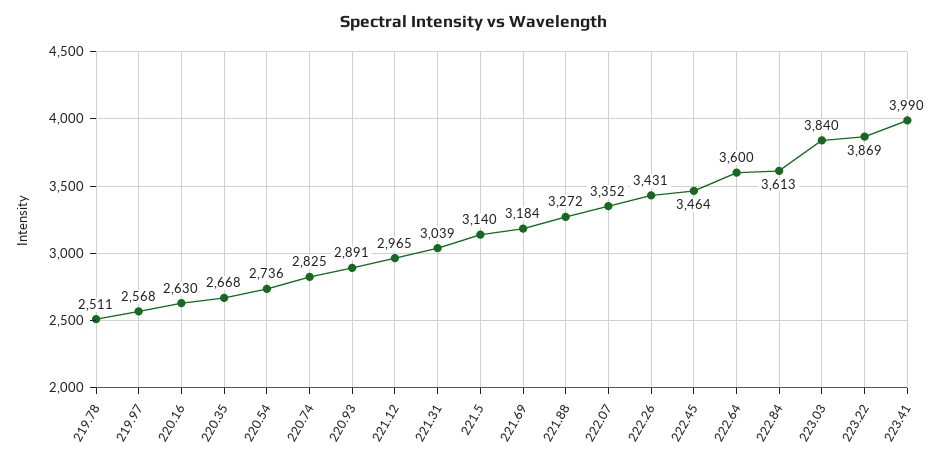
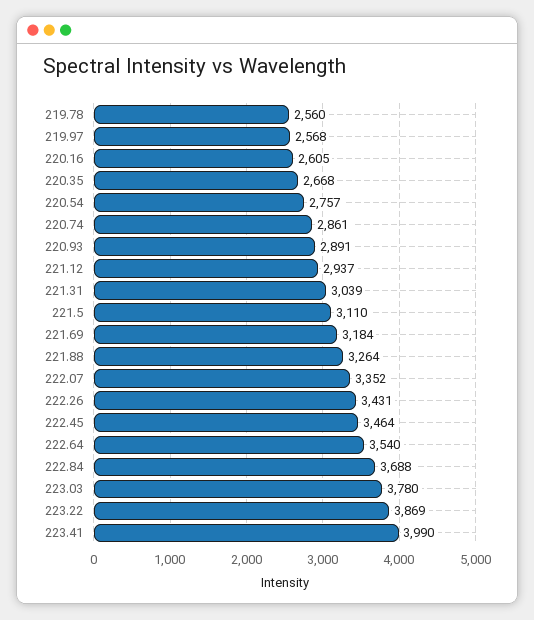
219.78: 2511 -> 2560
220.16: 2630 -> 2605
220.54: 2736 -> 2757
220.74: 2825 -> 2861
221.12: 2965 -> 2937
221.5: 3140 -> 3110
221.88: 3272 -> 3264
222.64: 3600 -> 3540
222.84: 3613 -> 3688
223.03: 3840 -> 3780

